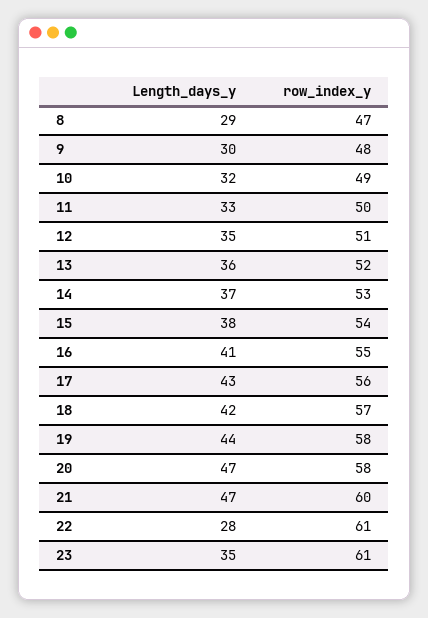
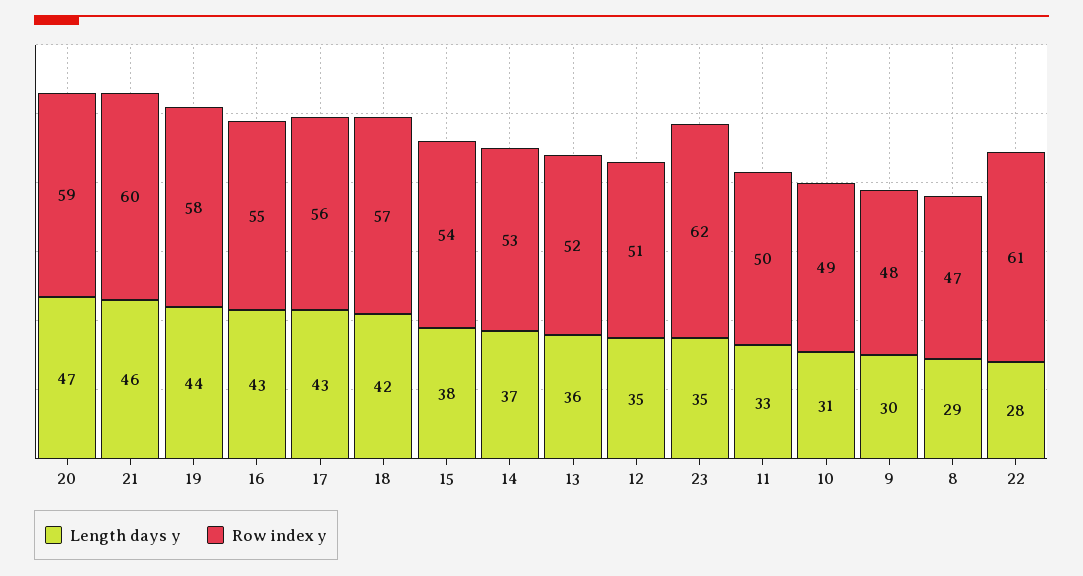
Length_days_y, 10: 32 -> 31
Length_days_y, 16: 41 -> 43
row_index_y, 20: 58 -> 59
Length_days_y, 21: 47 -> 46
row_index_y, 23: 61 -> 62

